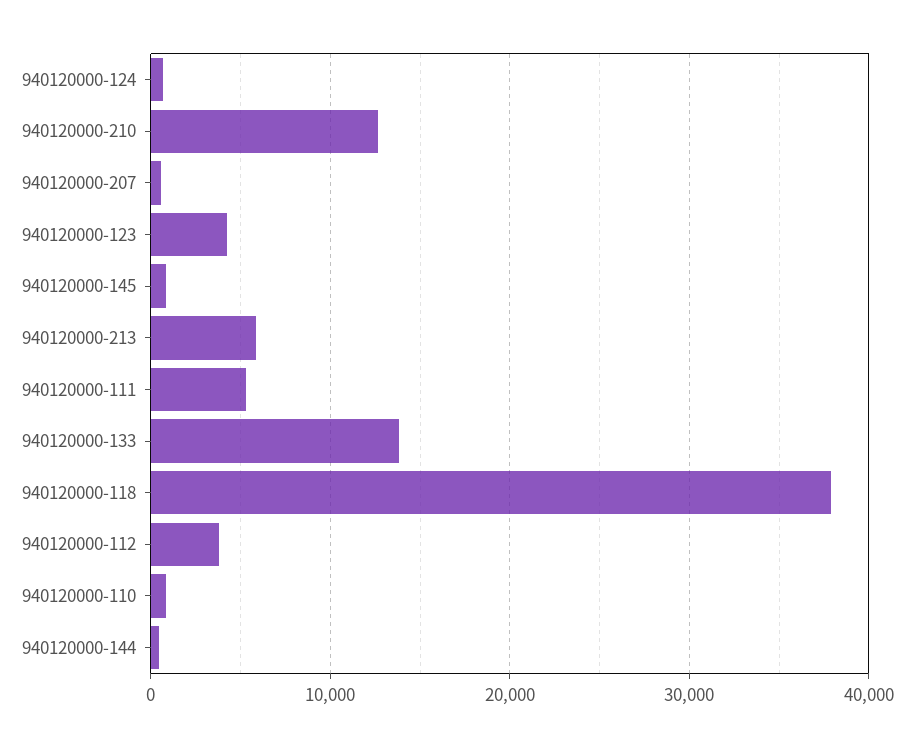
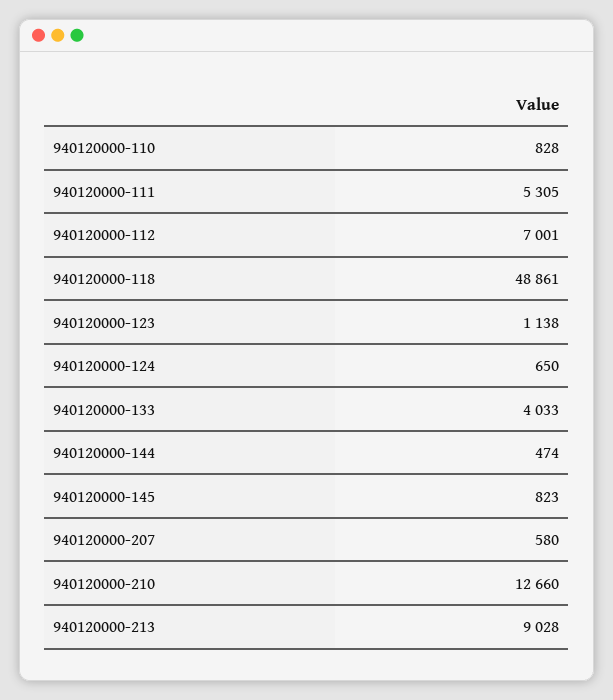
940120000-123: 4000 -> 1138
940120000-213: 6000 -> 9028
940120000-133: 14000 -> 4033
940120000-118: 38000 -> 48861
940120000-112: 4000 -> 7001

